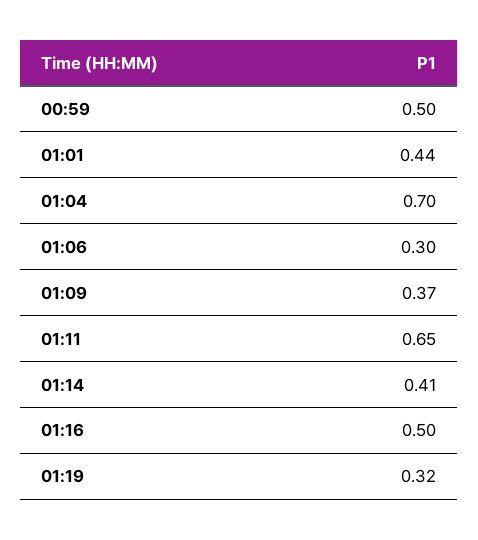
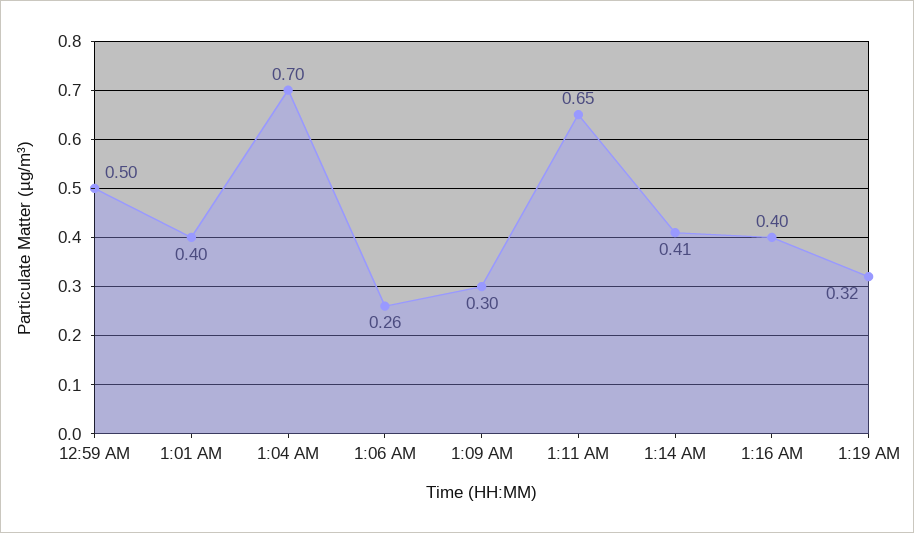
01:01: 0.44 -> 0.4
01:06: 0.3 -> 0.26
01:09: 0.37 -> 0.3
01:16: 0.5 -> 0.4

